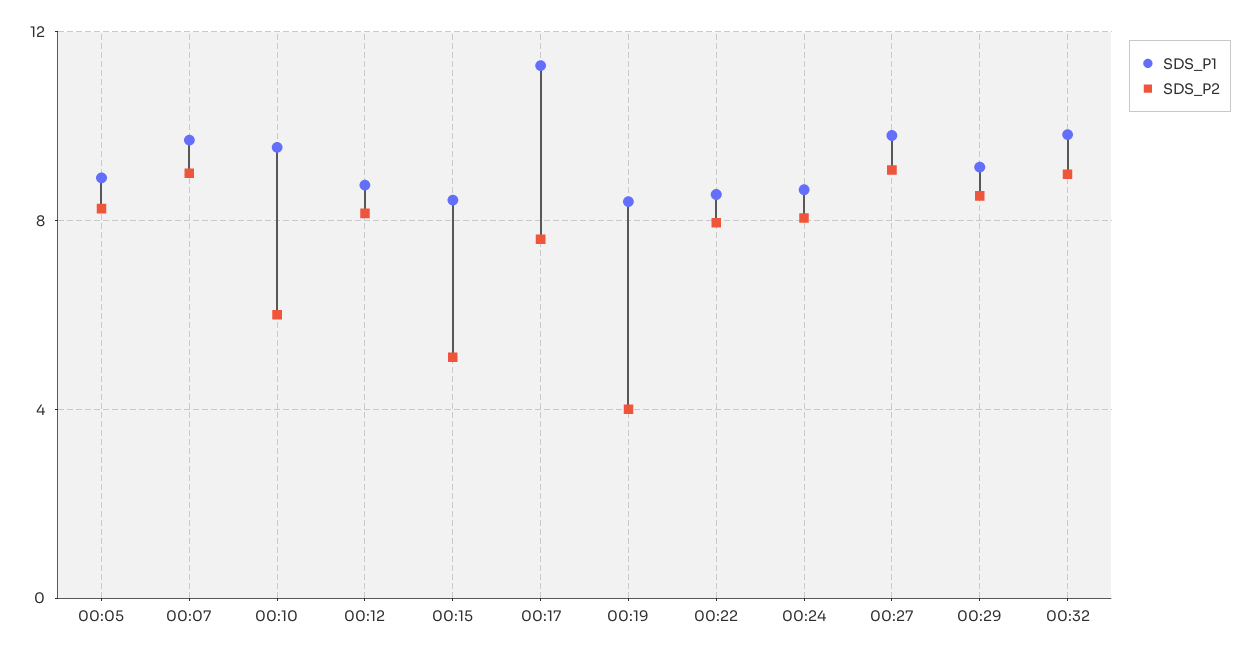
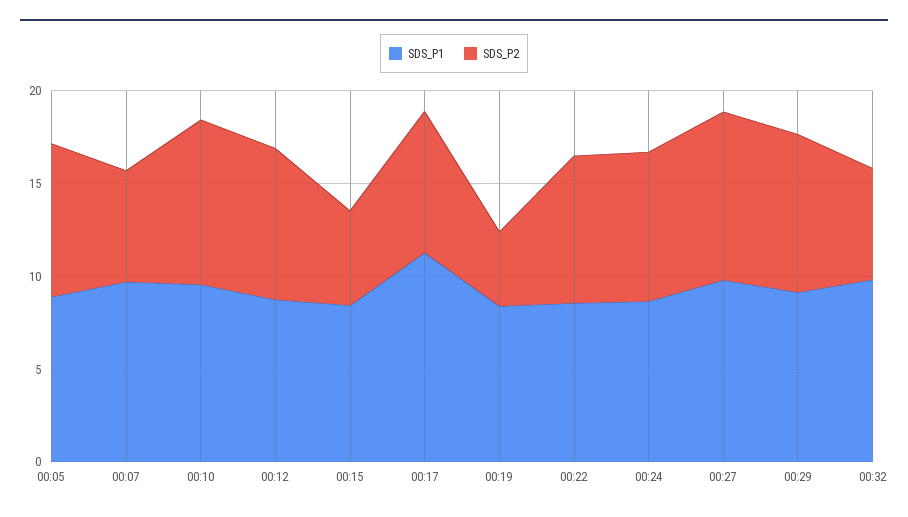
SDS_P2, 00:07: 9 -> 6
SDS_P2, 00:10: 6 -> 9
SDS_P2, 00:32: 9 -> 6

